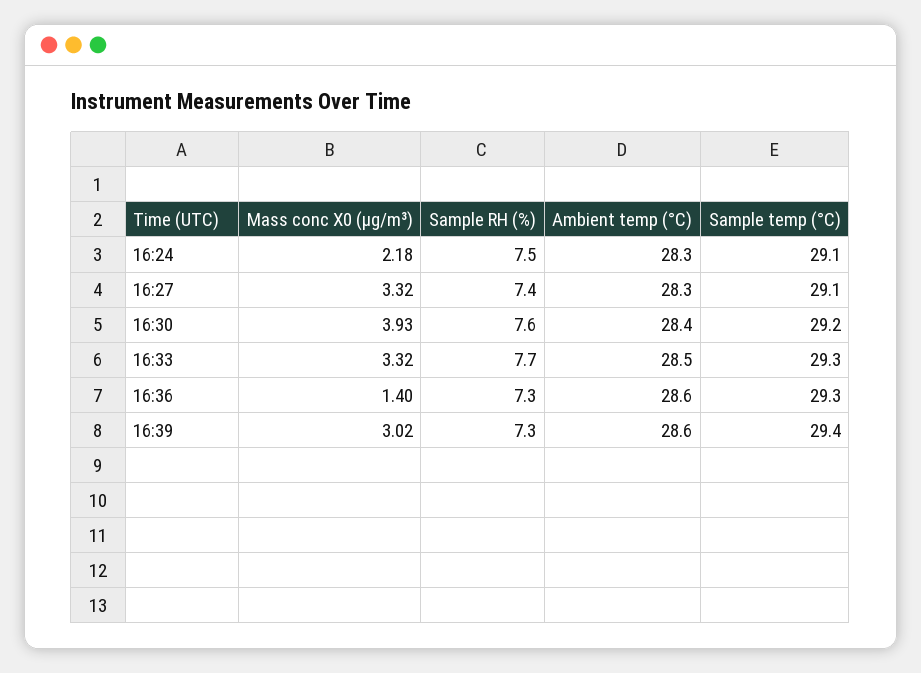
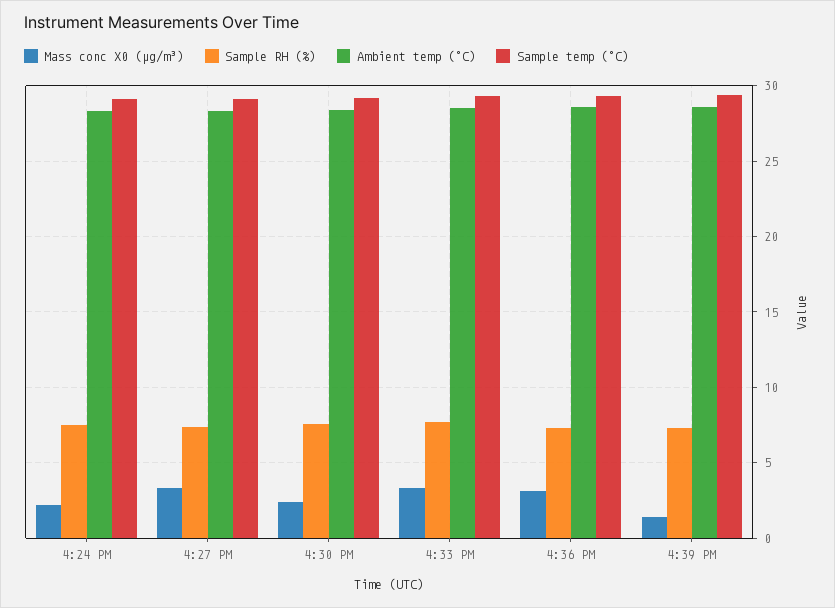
Mass conc X0 (μg/m³), 16:30: 3.93 -> 2.5
Mass conc X0 (μg/m³), 16:36: 1.4 -> 3
Mass conc X0 (μg/m³), 16:39: 3.02 -> 1.5

